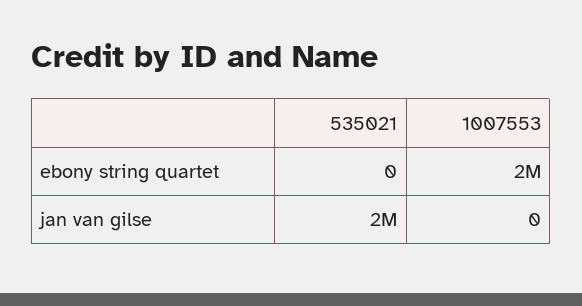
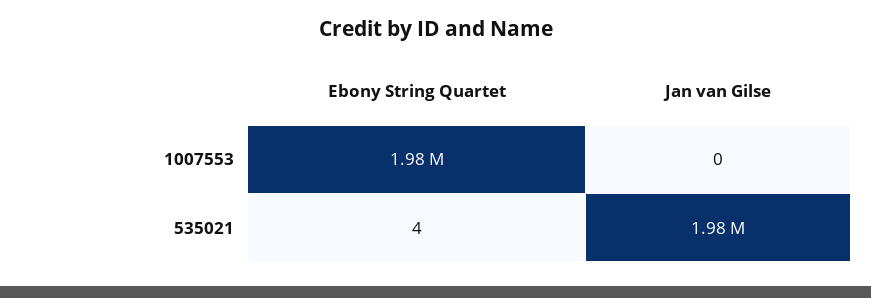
535021, ebony string quartet: 0 -> 4

